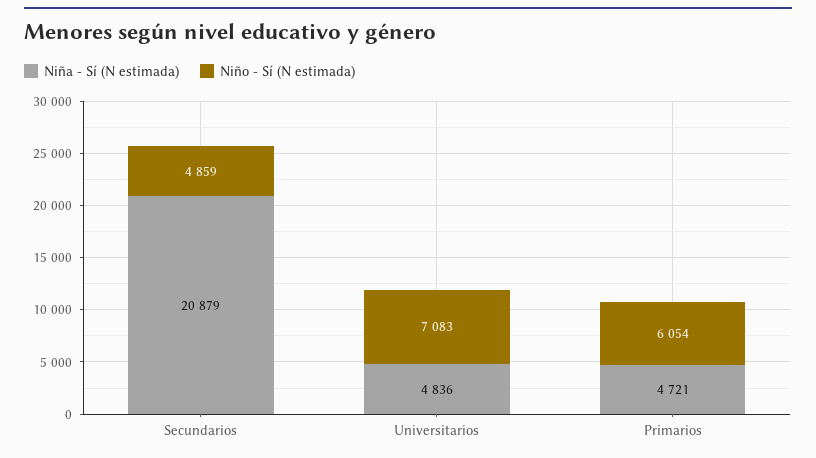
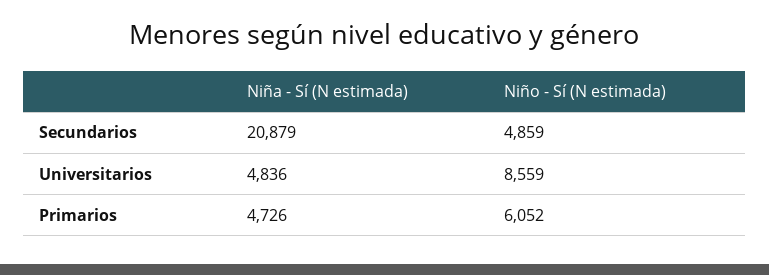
Niño - Sí (N estimada), Universitarios: 7083 -> 8559
Niña - Sí (N estimada), Primarios: 4721 -> 4726
Niño - Sí (N estimada), Primarios: 6054 -> 6052

